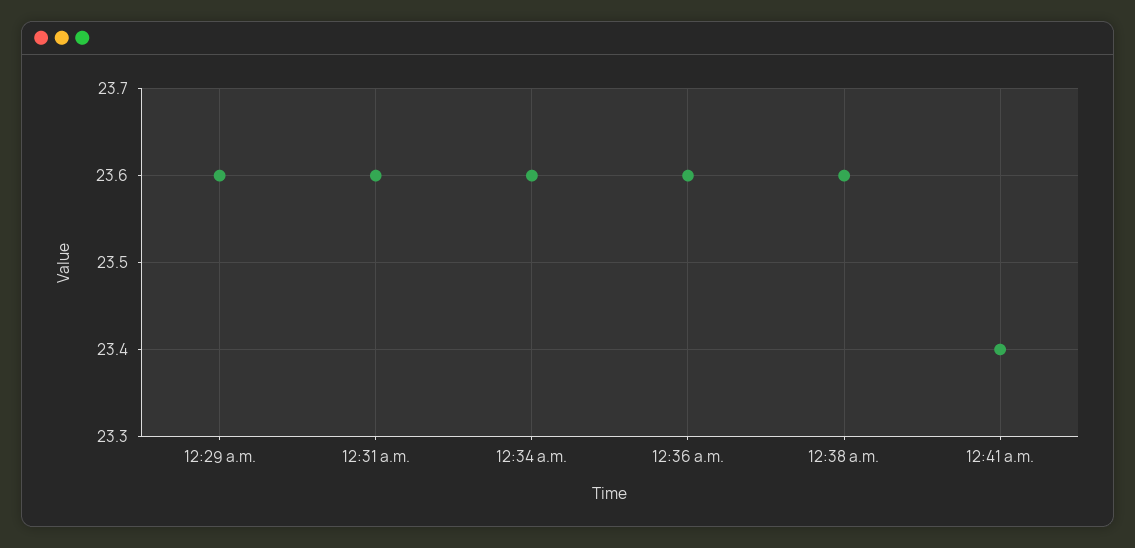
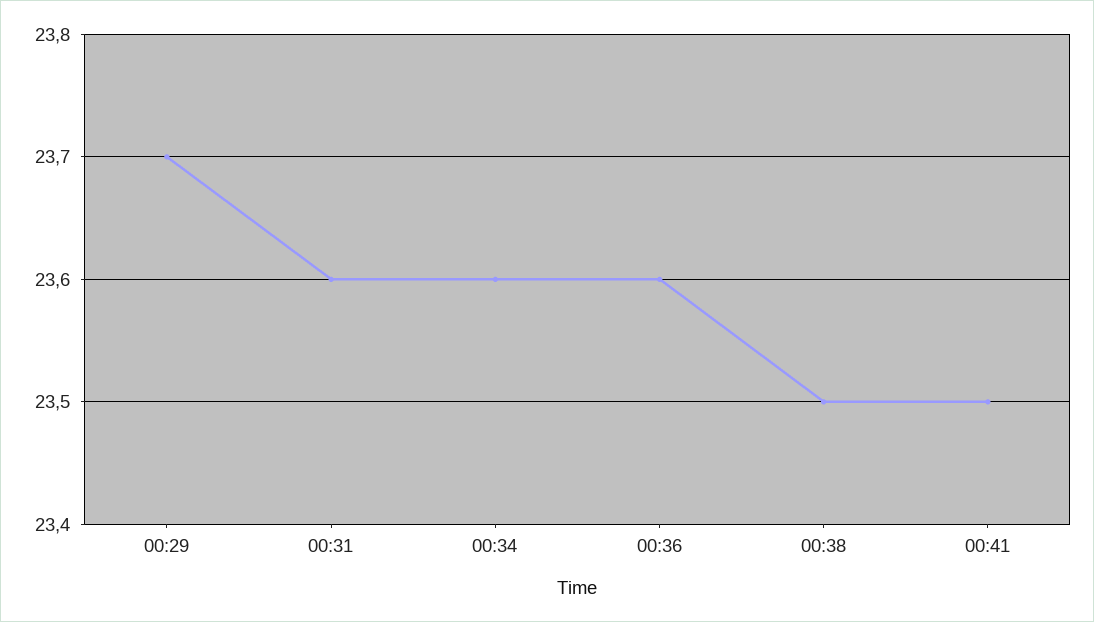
12:29 a.m.: 23.6 -> 23.7
12:38 a.m.: 23.6 -> 23.5
12:41 a.m.: 23.4 -> 23.5

